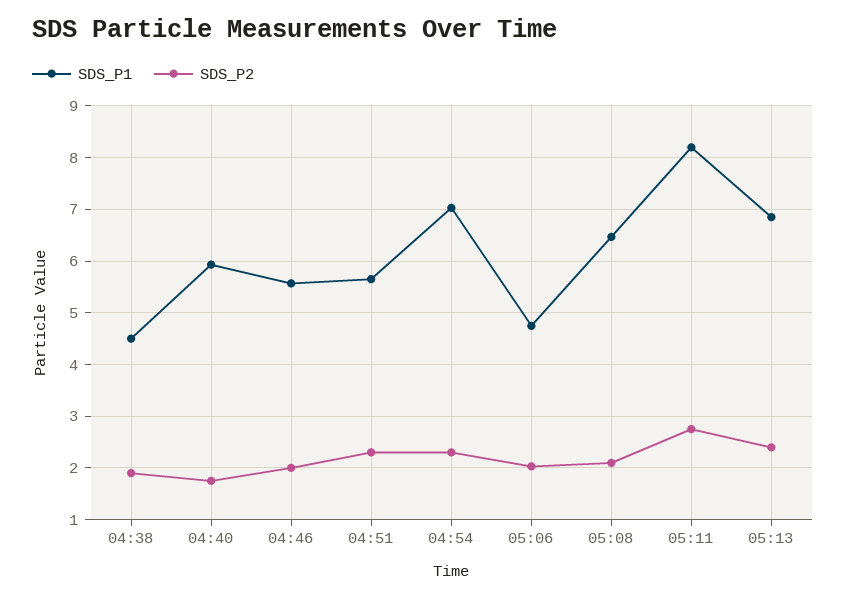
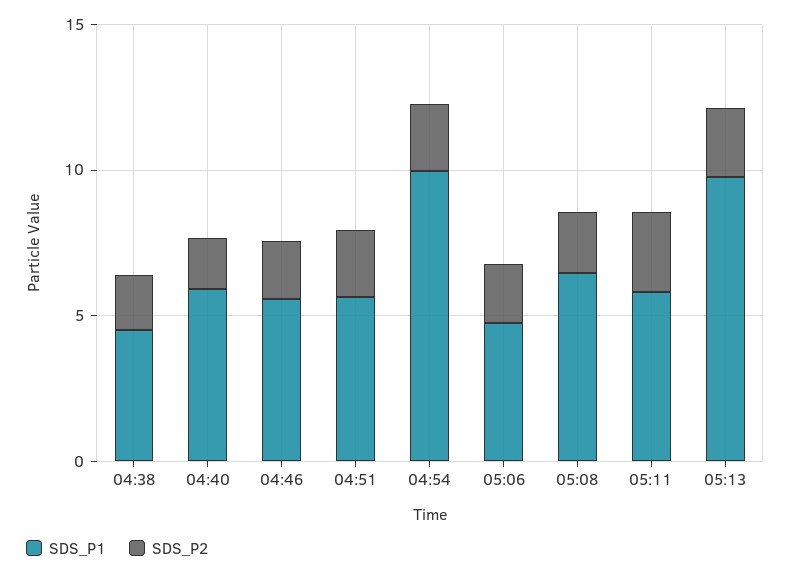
SDS_P1, 04:54: 7 -> 10
SDS_P1, 05:11: 8.2 -> 6
SDS_P1, 05:13: 6.8 -> 10

